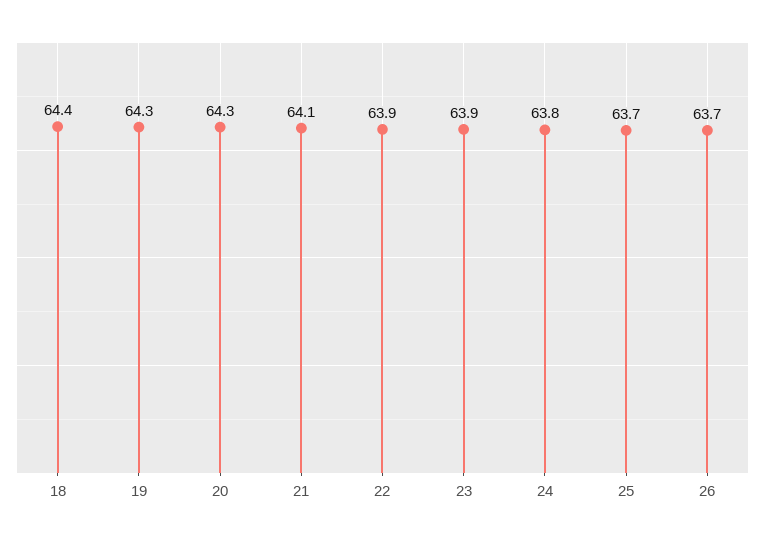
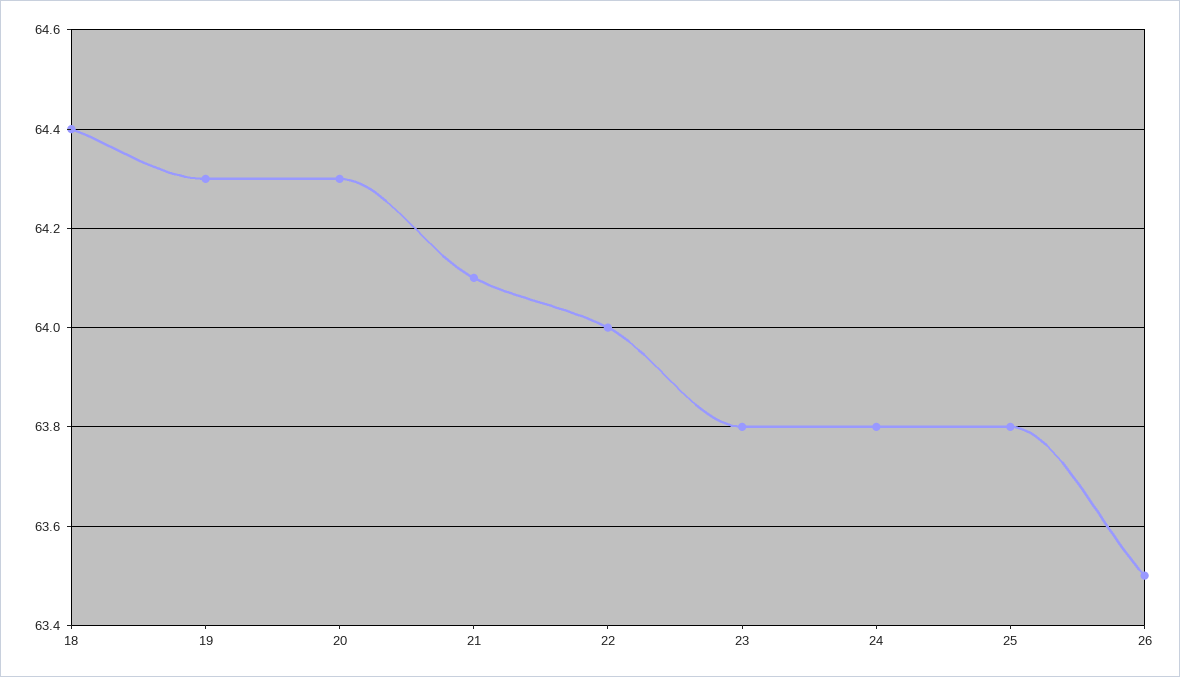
22: 63.9 -> 64
23: 63.9 -> 63.8
25: 63.7 -> 63.8
26: 63.7 -> 63.5

